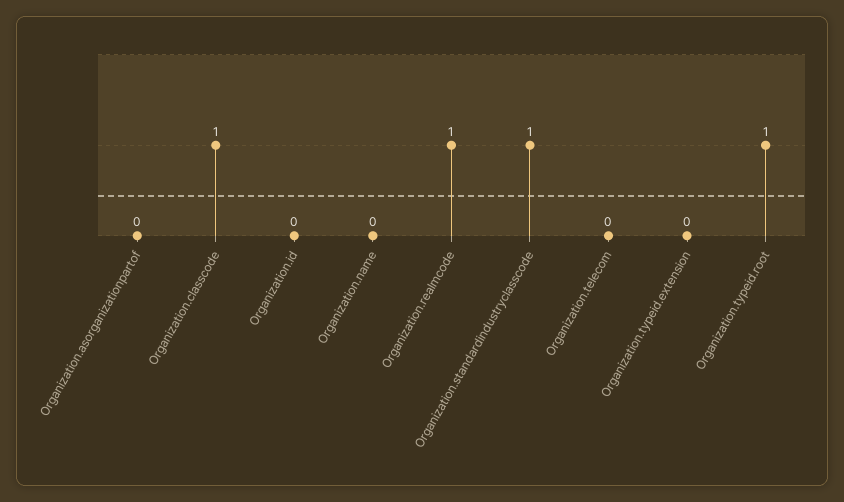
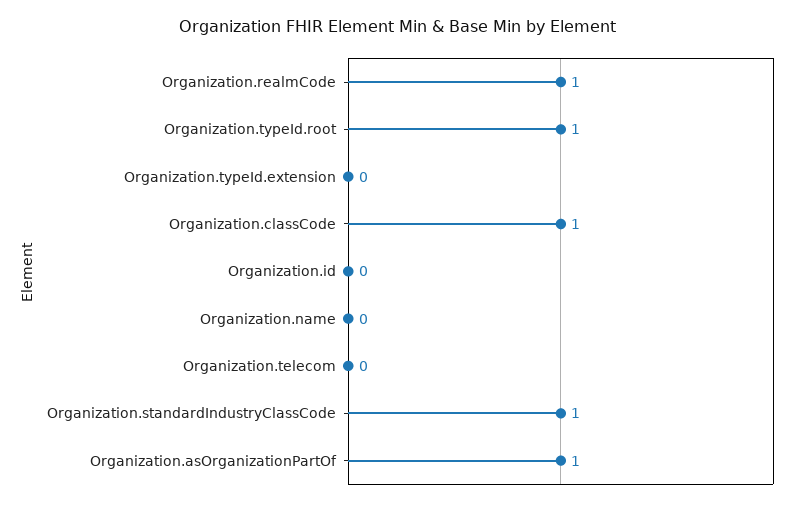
Organization.asorganizationpartof: 0 -> 1

